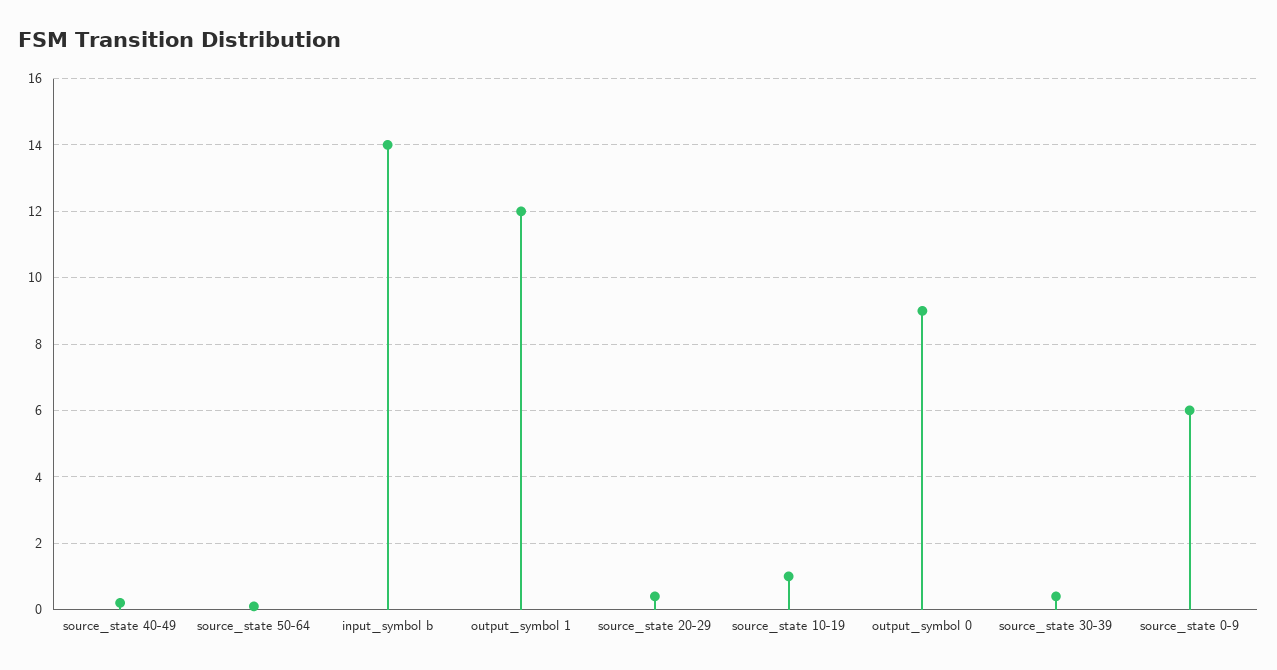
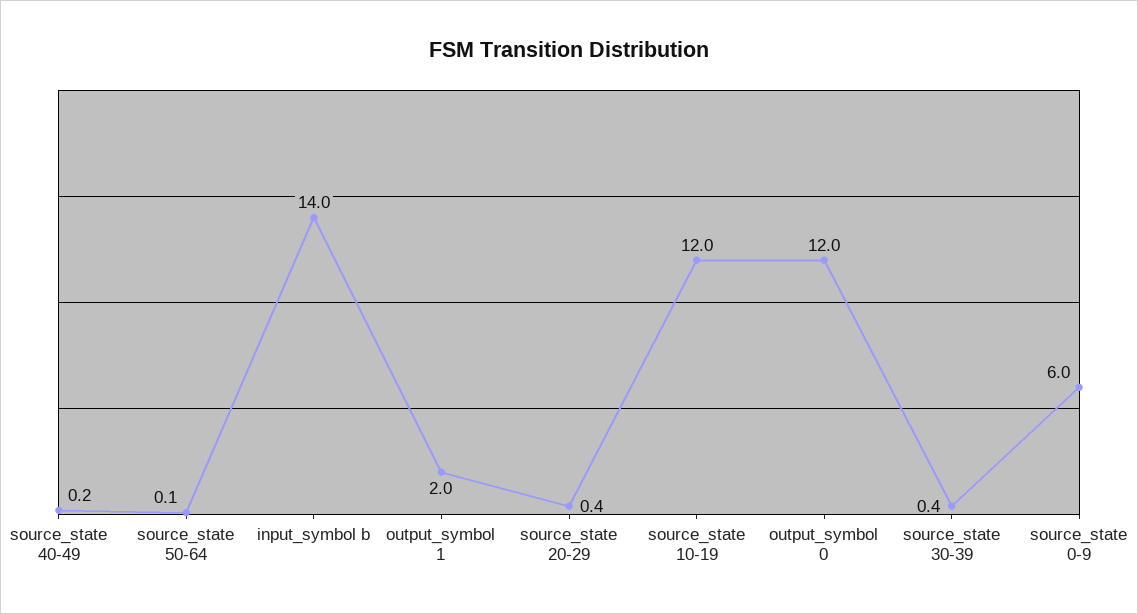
output_symbol 1: 12 -> 2
source_state 10-19: 1 -> 12
output_symbol 0: 9 -> 12

